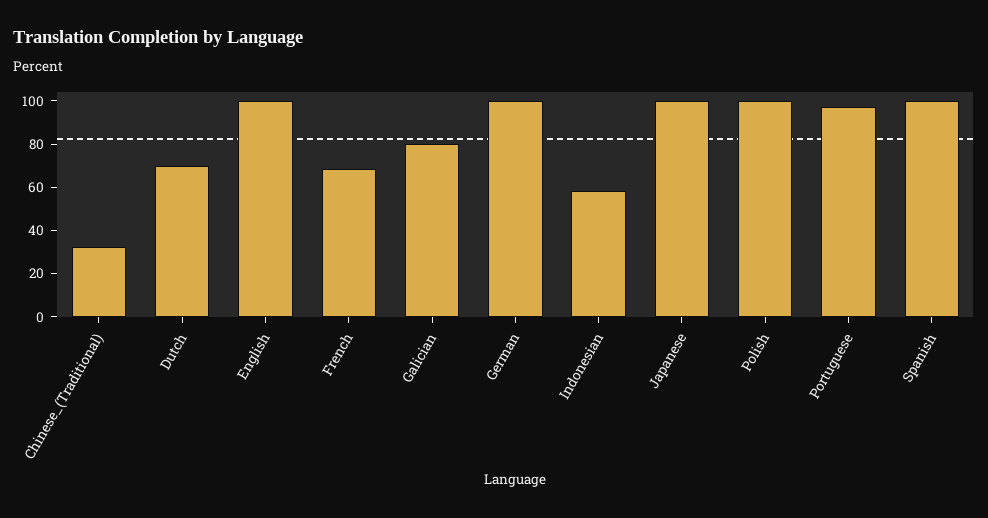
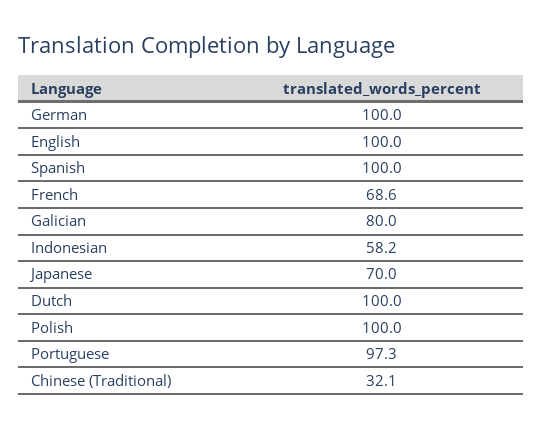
Dutch: 70 -> 100
Japanese: 100 -> 70

